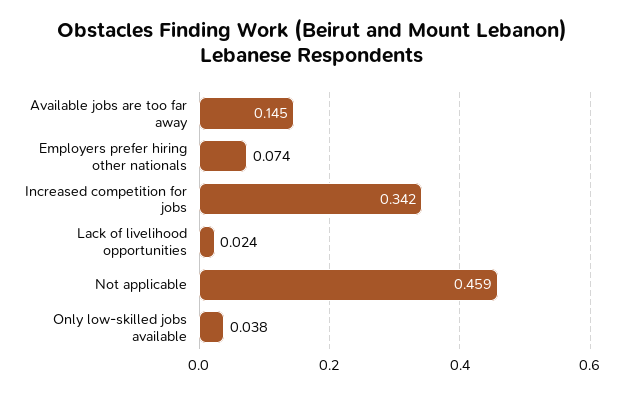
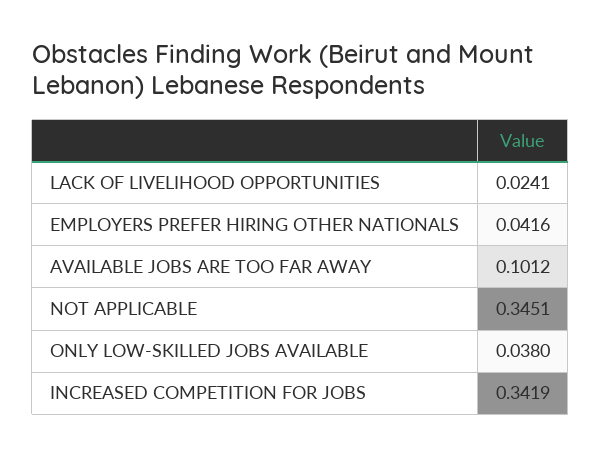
Available jobs are too far away: 0.145 -> 0.1012
Employers prefer hiring other nationals: 0.074 -> 0.0416
Not applicable: 0.459 -> 0.3451

